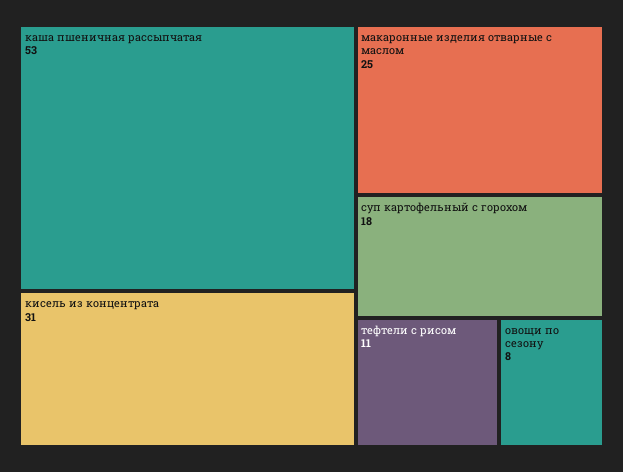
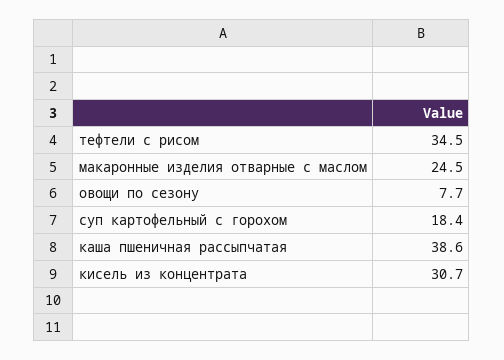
каша пшеничная рассыпчатая: 53 -> 38.6
тефтели с рисом: 11 -> 34.5

